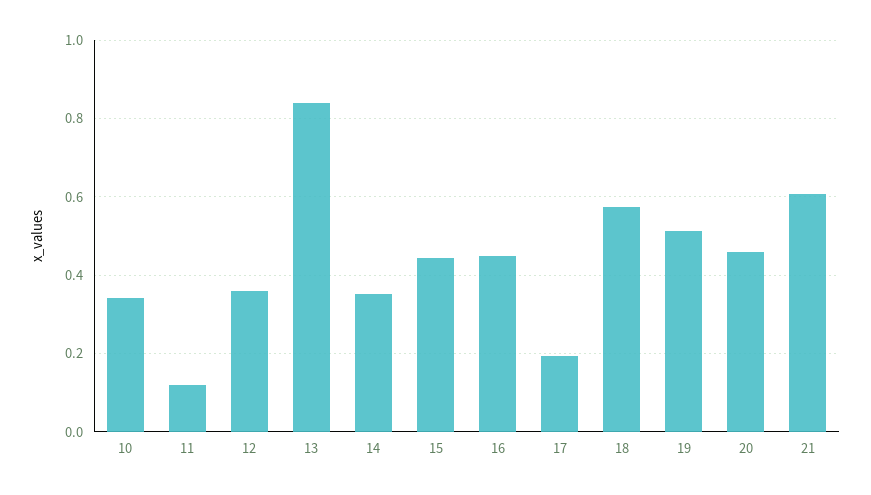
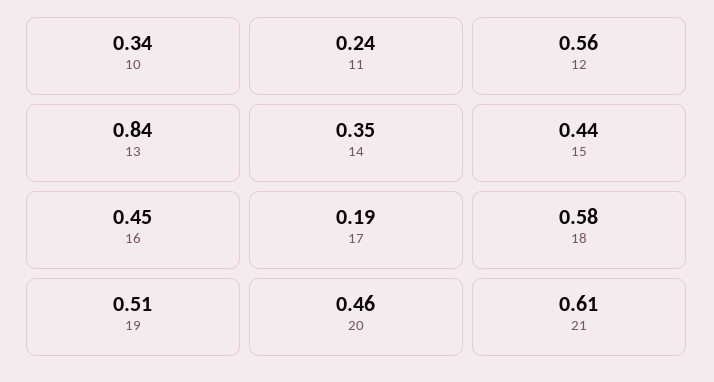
11: 0.12 -> 0.24
12: 0.36 -> 0.56

